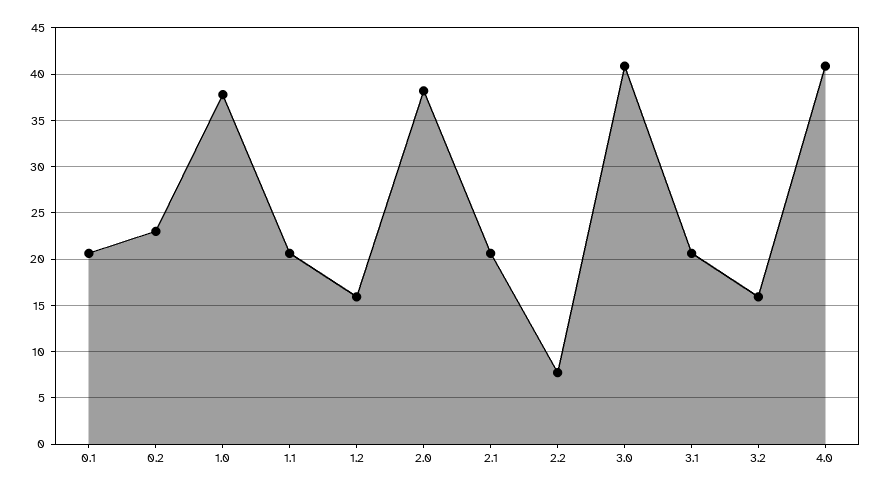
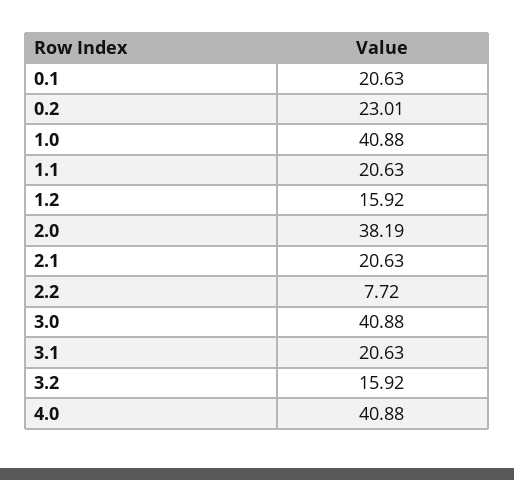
1.0: 38 -> 40.88

